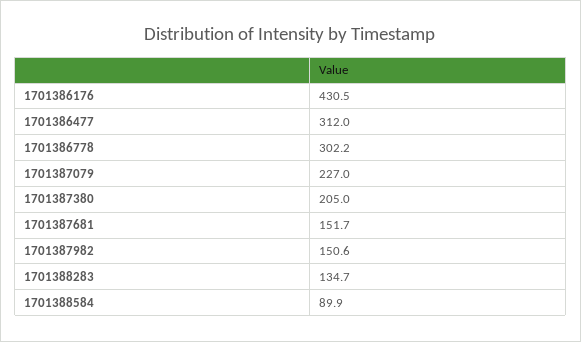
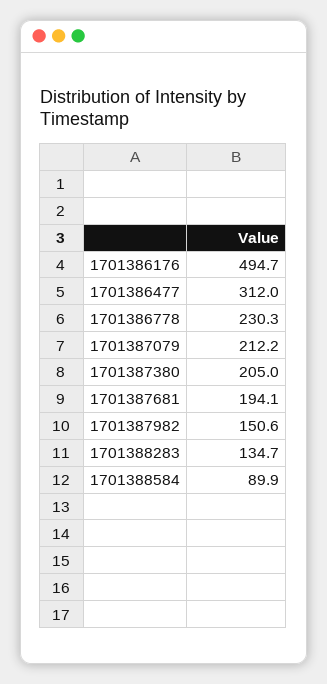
1701386176: 430.5 -> 494.7
1701386778: 302.2 -> 230.3
1701387079: 227 -> 212.2
1701387681: 151.7 -> 194.1

